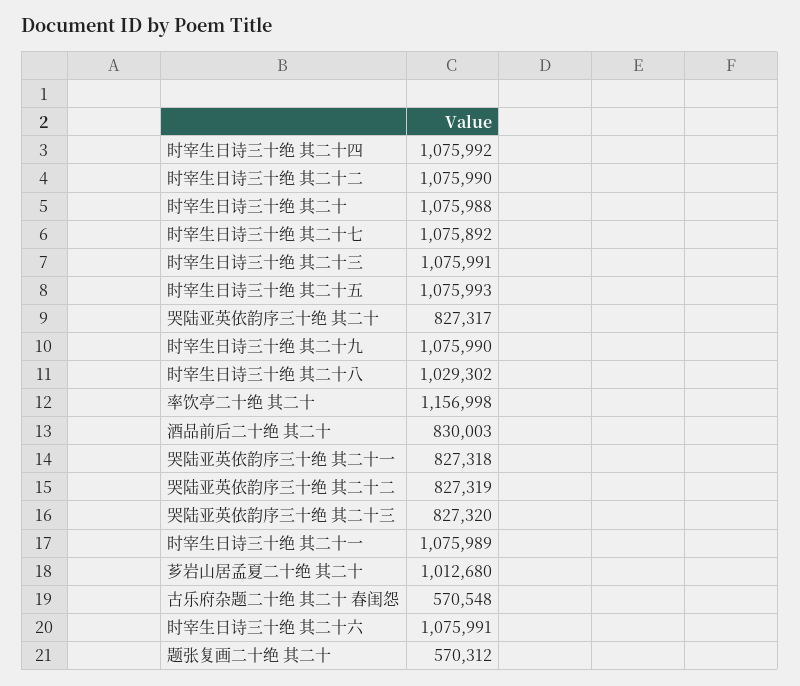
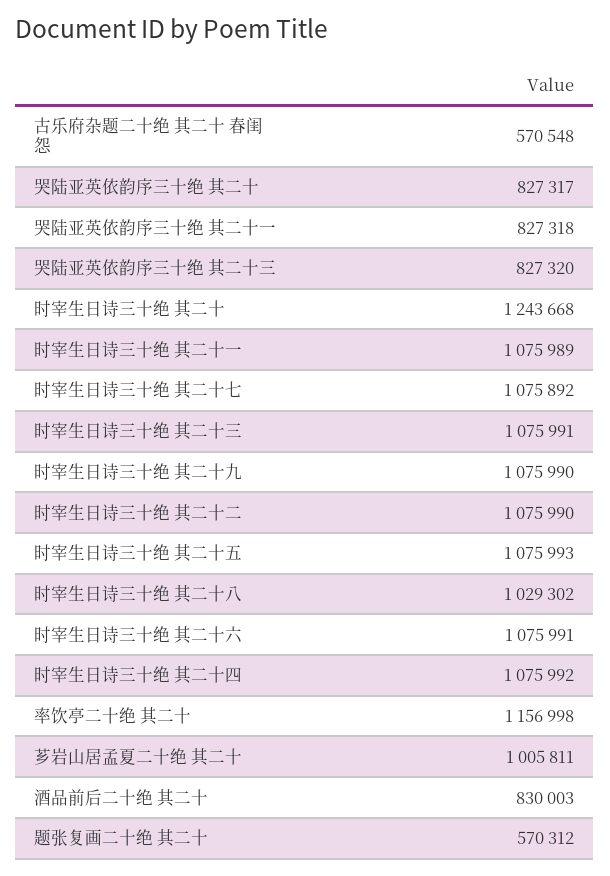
时宰生日诗三十绝 其二十: 1075988 -> 1243668
哭陆亚英依韵序三十绝 其二十二: 827319 -> none
芗岩山居孟夏二十绝 其二十: 1012680 -> 1005811

